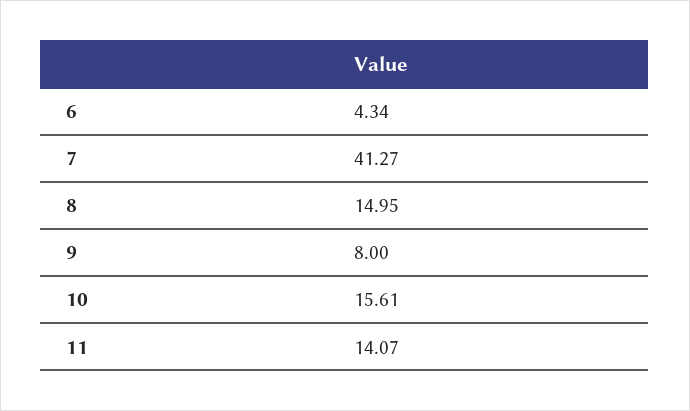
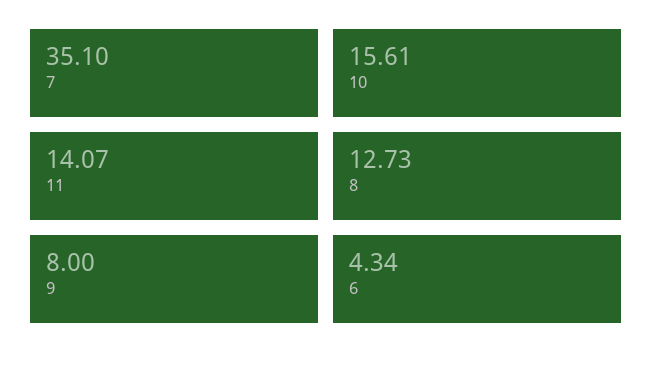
7: 41.27 -> 35.1
8: 14.95 -> 12.73

